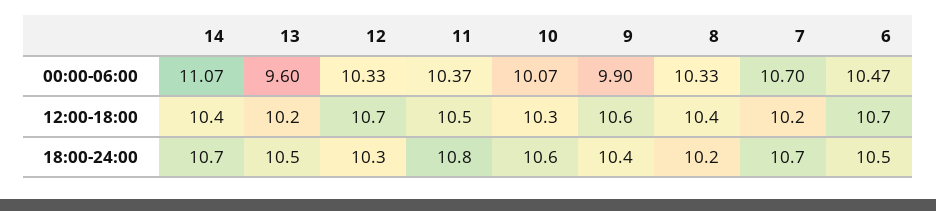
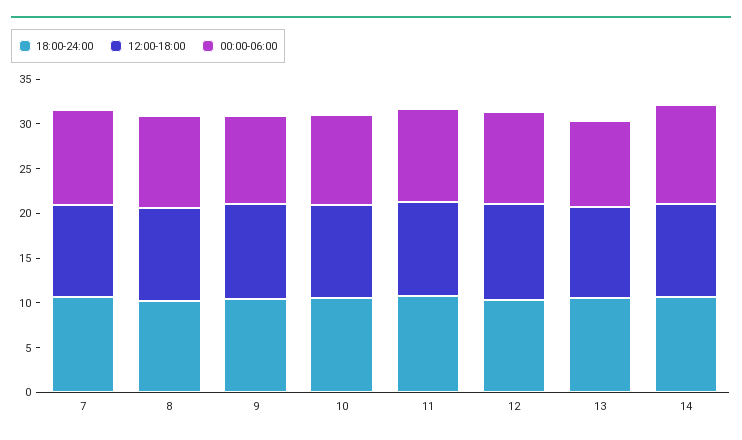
00:00-06:00, 6: 10.47 -> none
12:00-18:00, 6: 10.7 -> none
18:00-24:00, 6: 10.5 -> none

